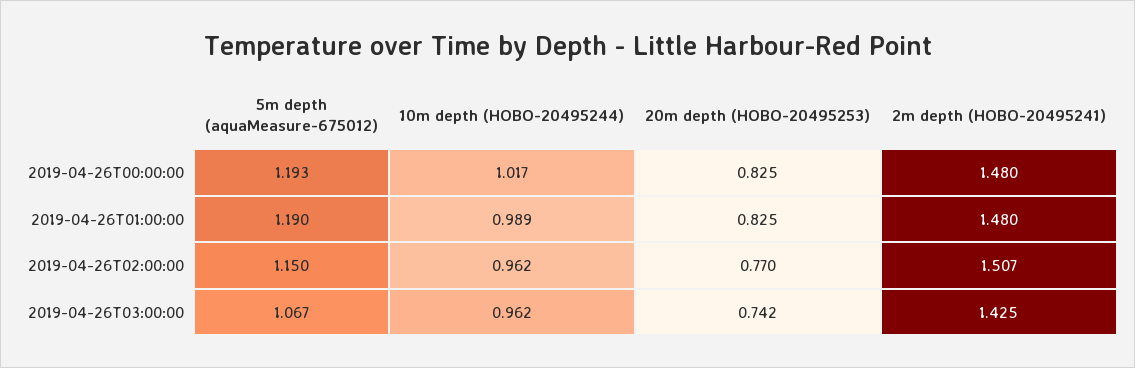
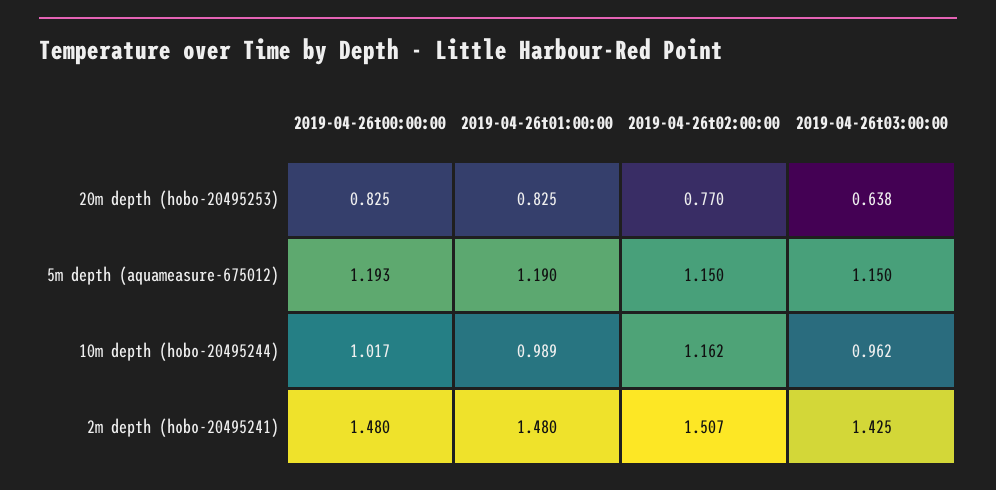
10m depth (HOBO-20495244), 2019-04-26T02:00:00: 0.962 -> 1.162
5m depth (aquaMeasure-675012), 2019-04-26T03:00:00: 1.067 -> 1.15
20m depth (HOBO-20495253), 2019-04-26T03:00:00: 0.742 -> 0.638

